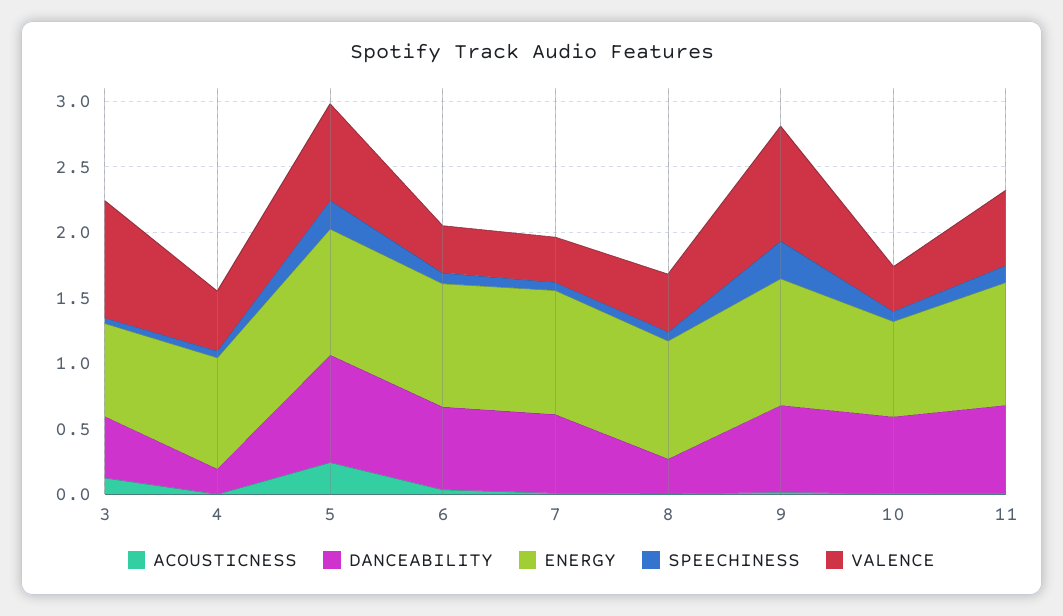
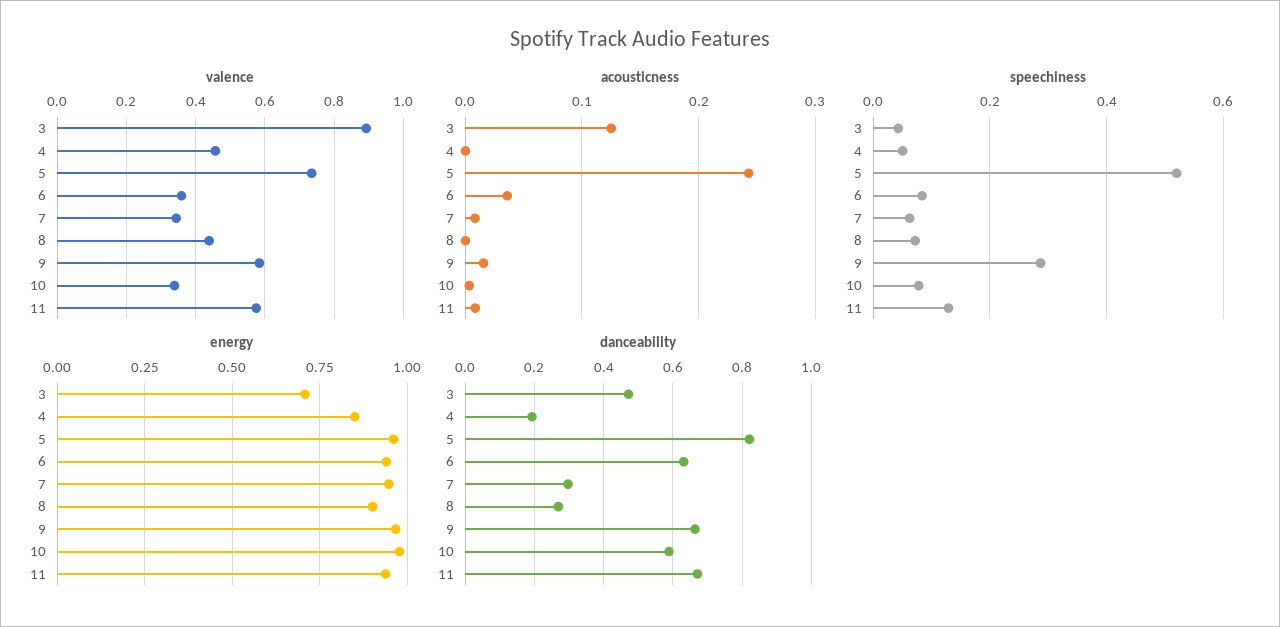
SPEECHINESS, 5: 0.2 -> 0.52
DANCEABILITY, 7: 0.6 -> 0.3
VALENCE, 9: 0.9 -> 0.58
ENERGY, 10: 0.7 -> 0.975

